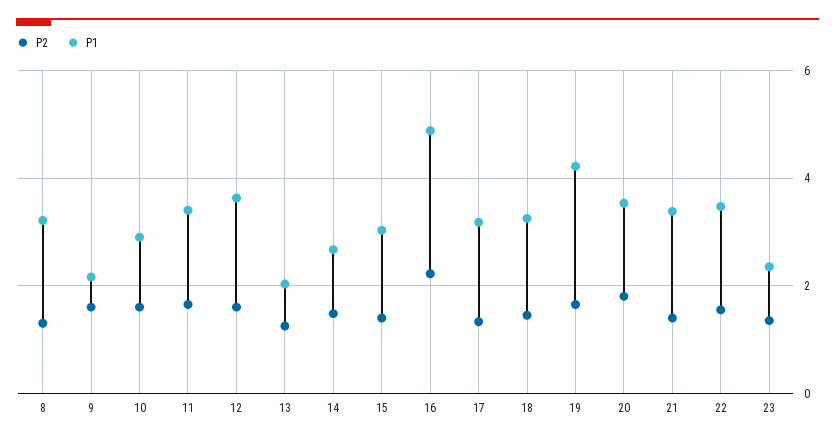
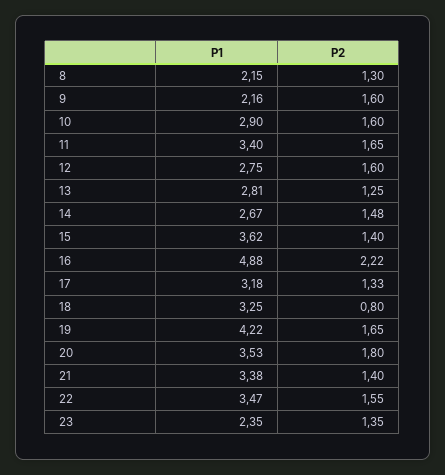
P1, 8: 3.2 -> 2.15
P1, 12: 3.6 -> 2.75
P1, 13: 2 -> 2.81
P1, 15: 3 -> 3.62
P2, 18: 1.4 -> 0.8

